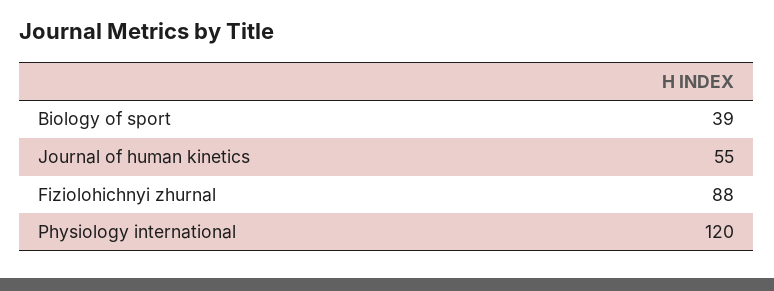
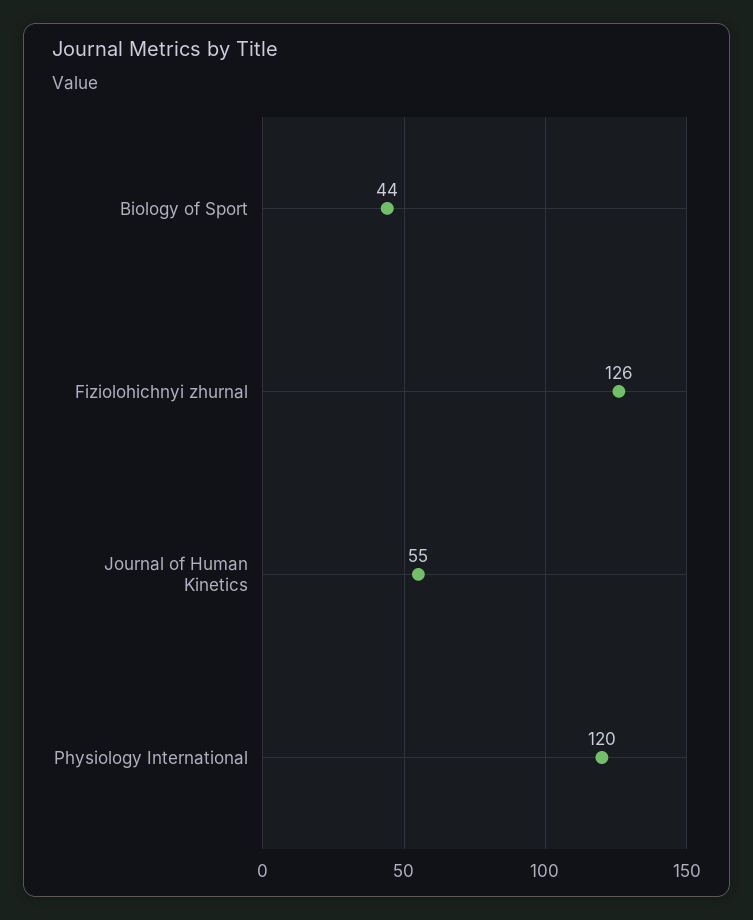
Biology of sport: 39 -> 44
Fiziolohichnyi zhurnal: 88 -> 126

